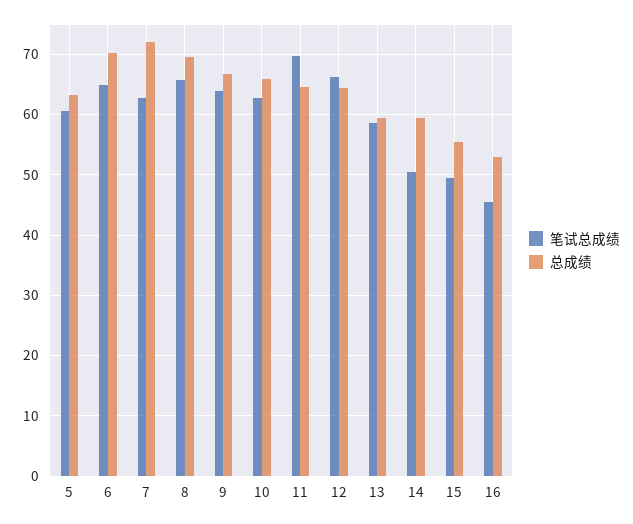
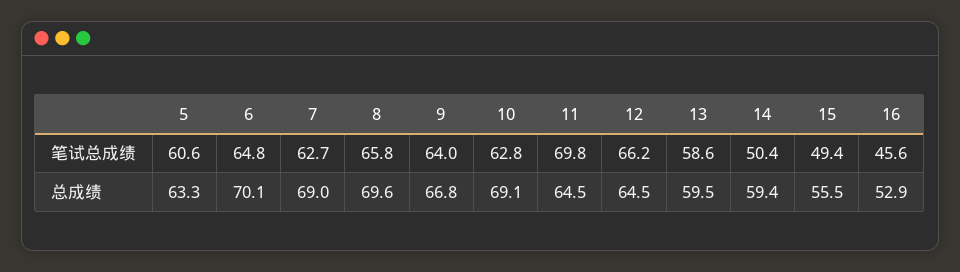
总成绩, 7: 72 -> 69
总成绩, 10: 66 -> 69.1

